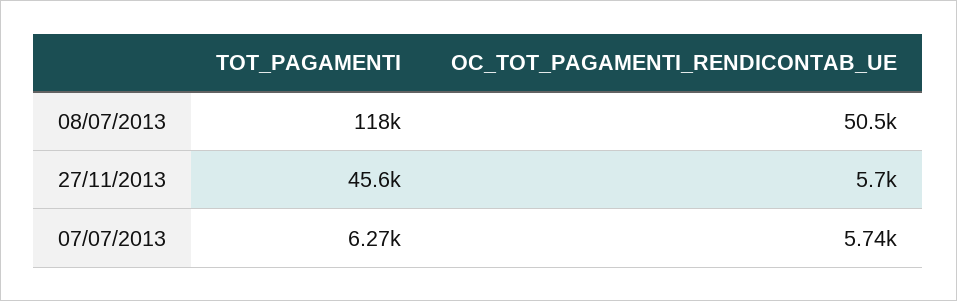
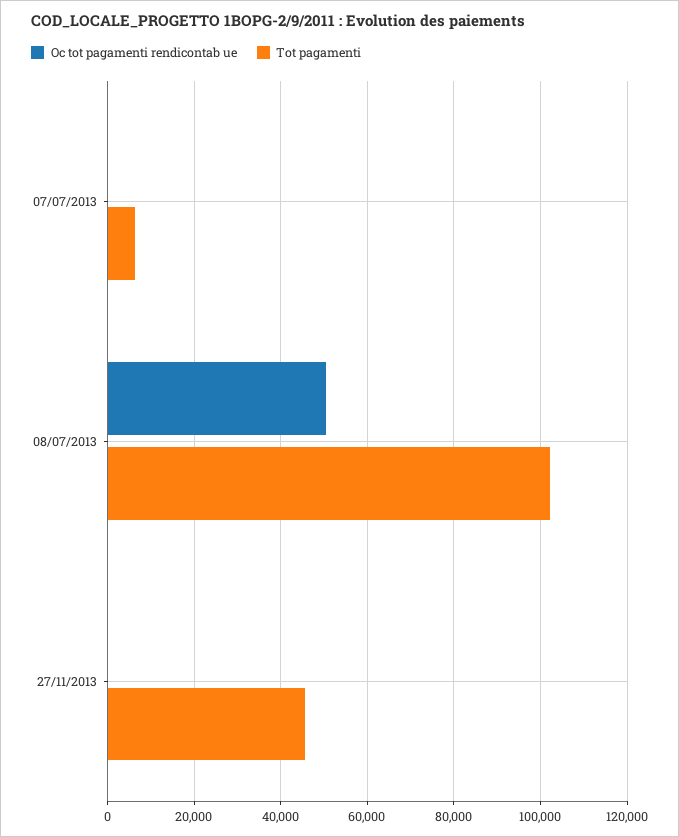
TOT_PAGAMENTI, 08/07/2013: 118000 -> 102000
OC_TOT_PAGAMENTI_RENDICONTAB_UE, 27/11/2013: 5700 -> 0
OC_TOT_PAGAMENTI_RENDICONTAB_UE, 07/07/2013: 5740 -> 0

